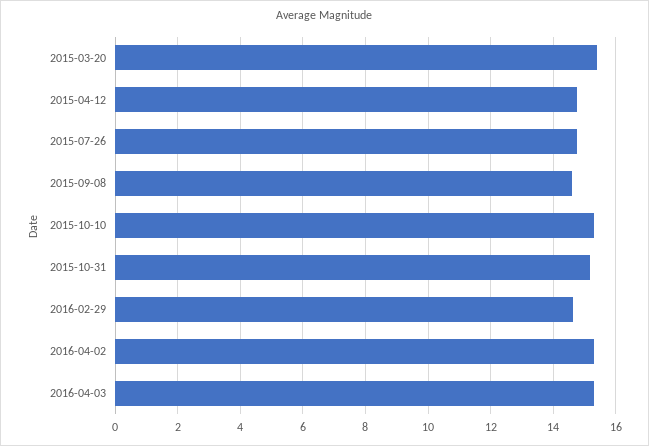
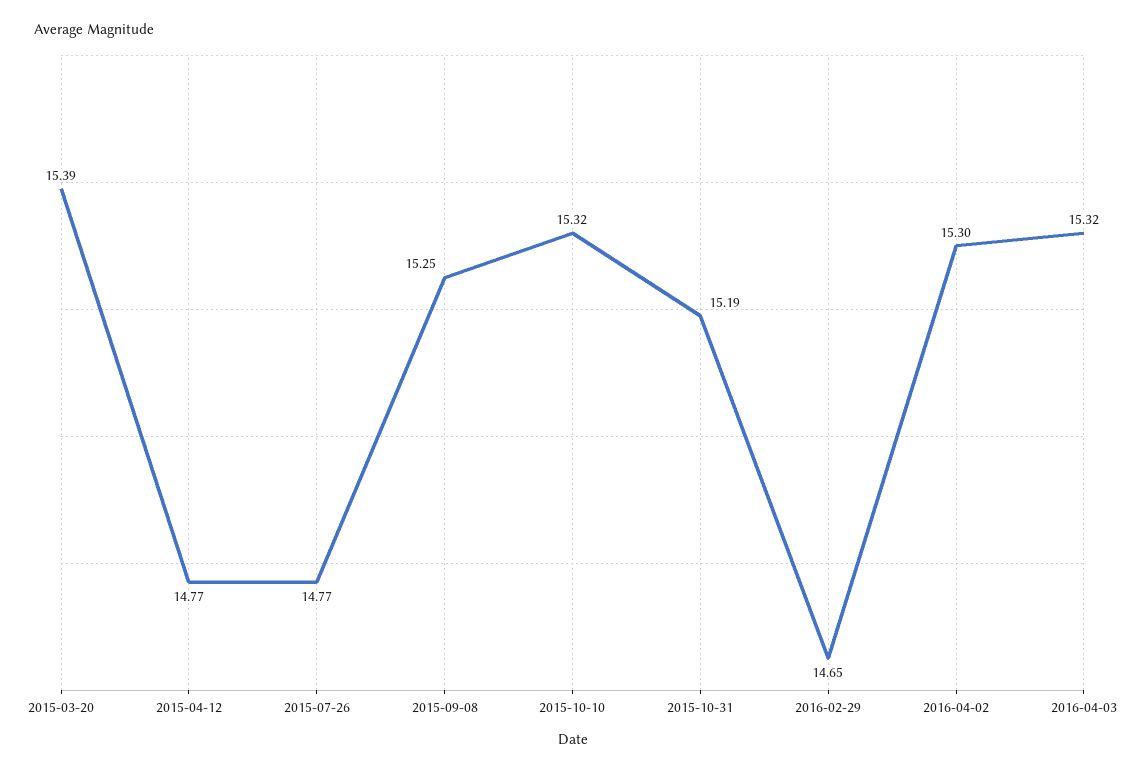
2015-09-08: 14.6 -> 15.25

